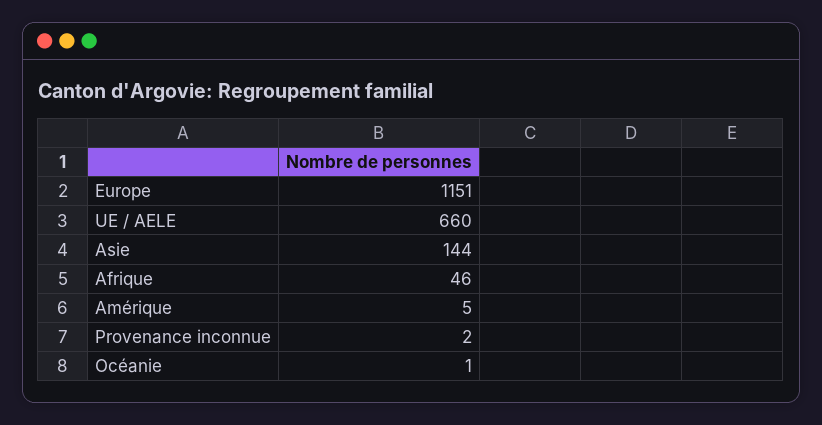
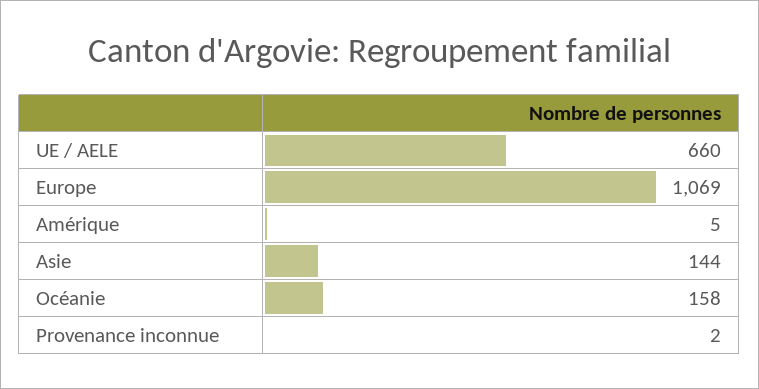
Europe: 1151 -> 1069
Afrique: 46 -> none
Océanie: 1 -> 158

